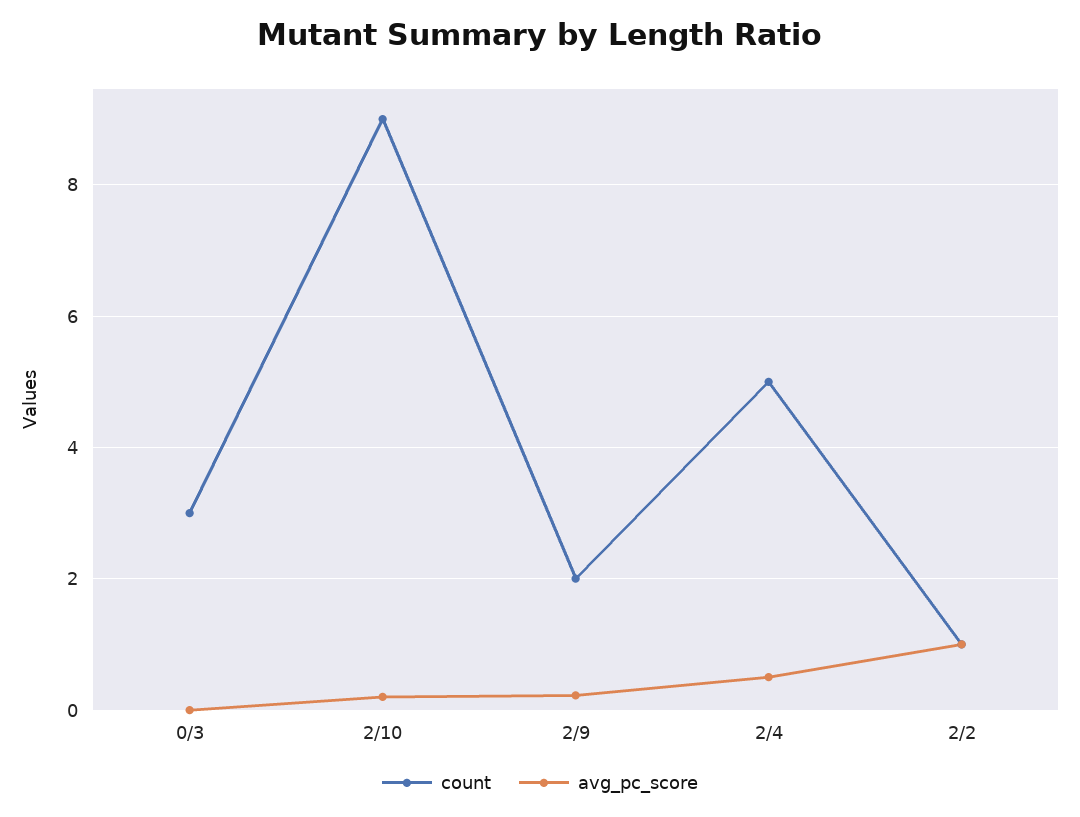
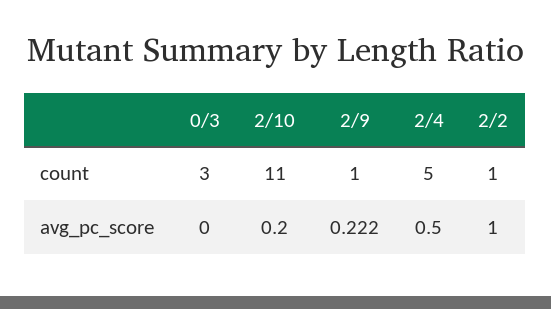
count, 2/10: 9 -> 11
count, 2/9: 2 -> 1

